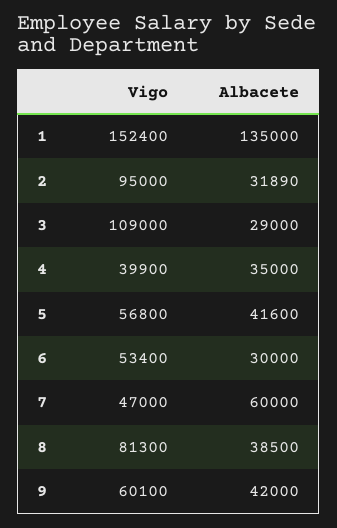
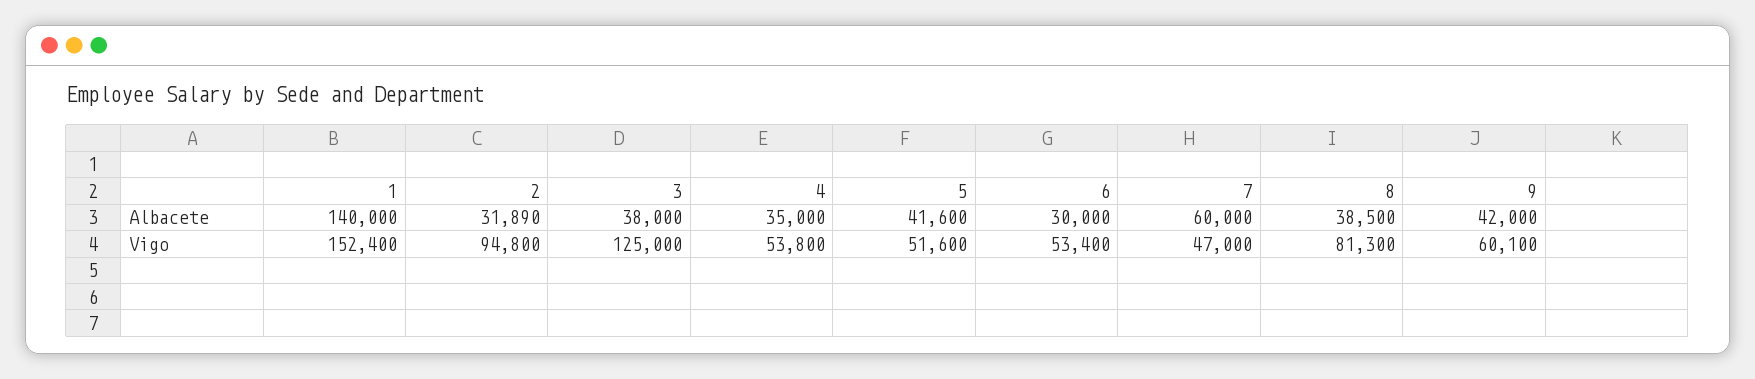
Albacete, 1: 135000 -> 140000
Vigo, 2: 95000 -> 94800
Vigo, 3: 109000 -> 125000
Albacete, 3: 29000 -> 38000
Vigo, 4: 39900 -> 53800
Vigo, 5: 56800 -> 51600

